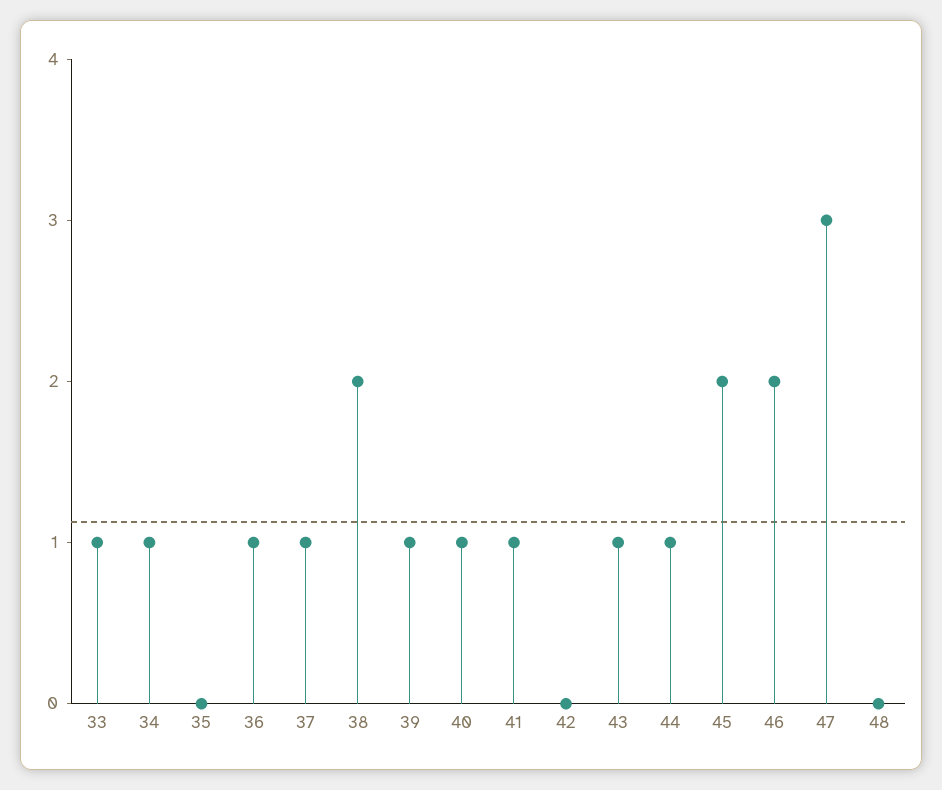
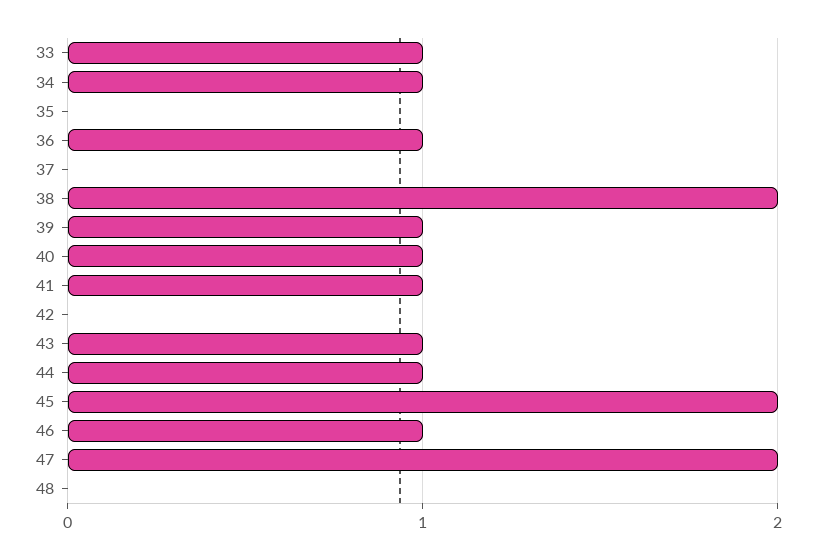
37: 1 -> 0
46: 2 -> 1
47: 3 -> 2

